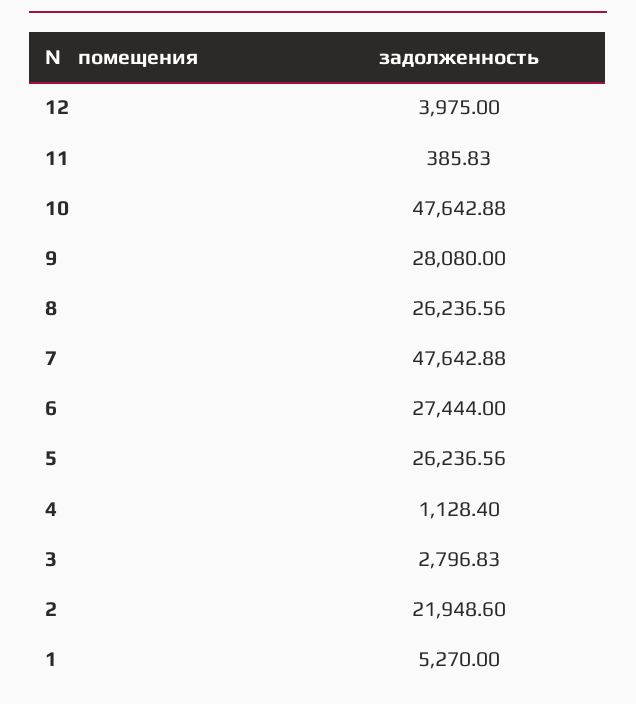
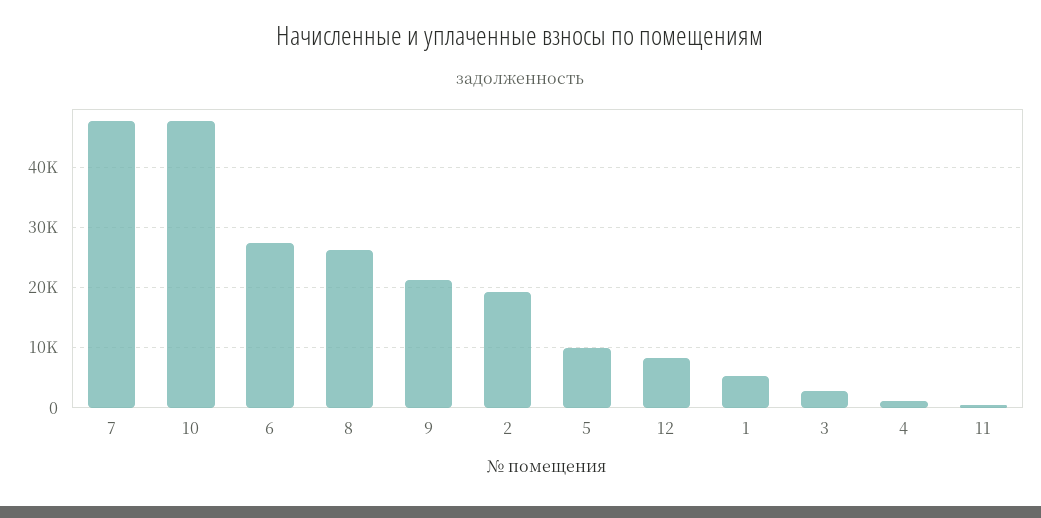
12: 3975 -> 8000
9: 28080 -> 21000
5: 26236.56 -> 10000
2: 21948.6 -> 19000

